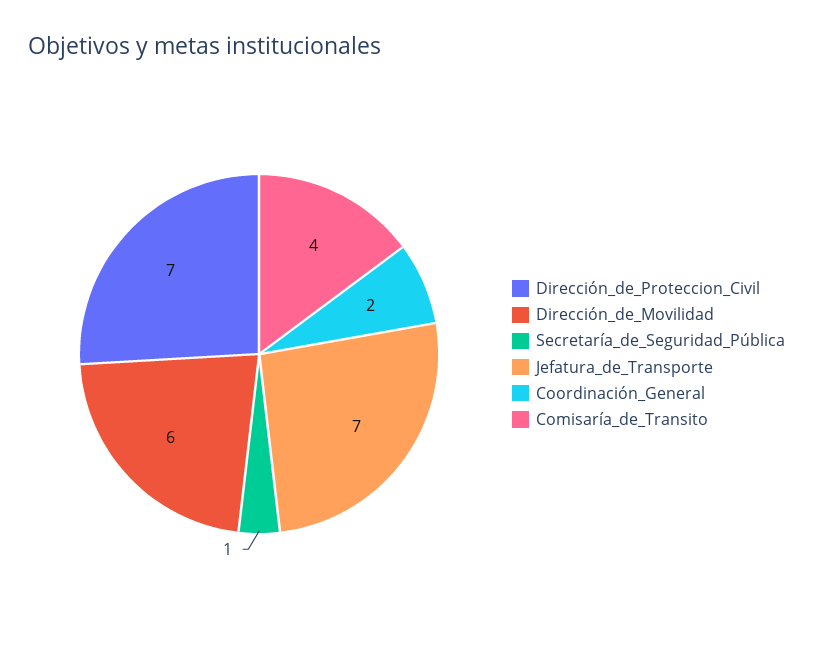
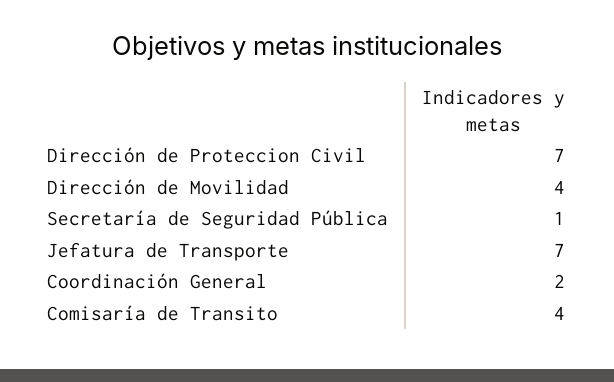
Dirección_de_Movilidad: 6 -> 4

